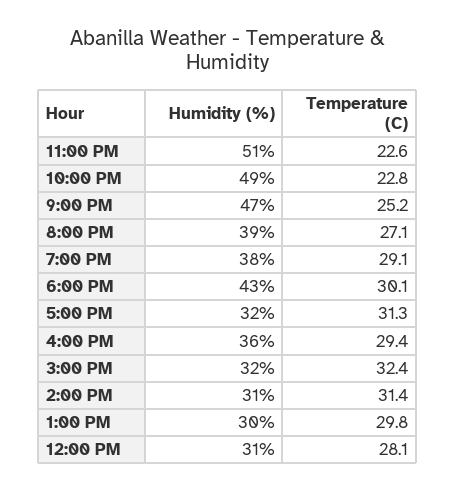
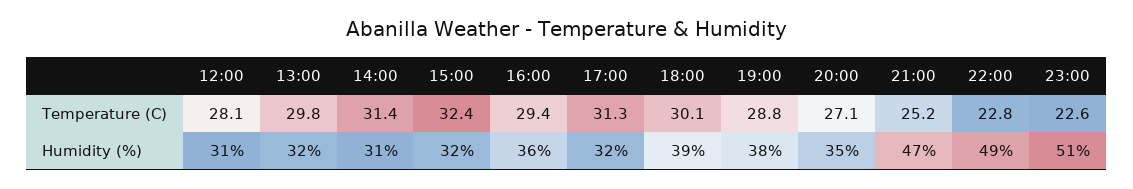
Humidity (%), 8:00 PM: 39 -> 35
Temperature (C), 7:00 PM: 29.1 -> 28.8
Humidity (%), 6:00 PM: 43 -> 39
Humidity (%), 1:00 PM: 30 -> 32

